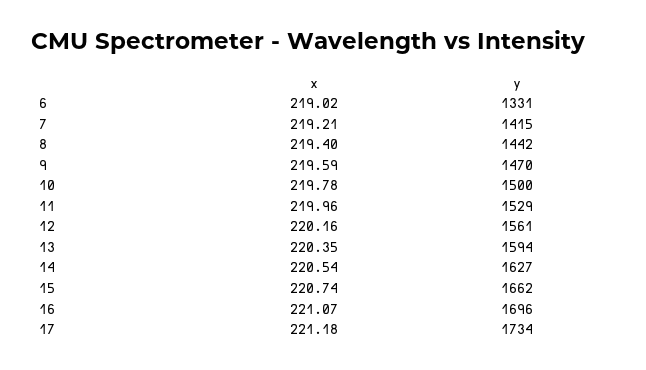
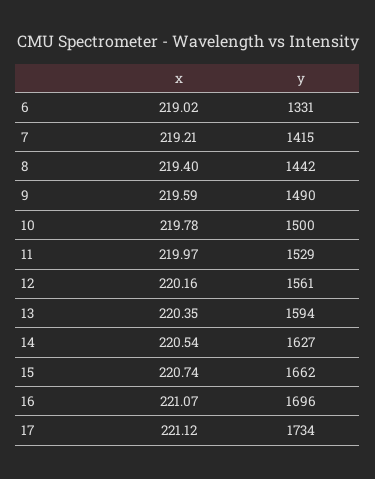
y, 9: 1470 -> 1490
x, 11: 219.96 -> 219.97
x, 17: 221.18 -> 221.12

